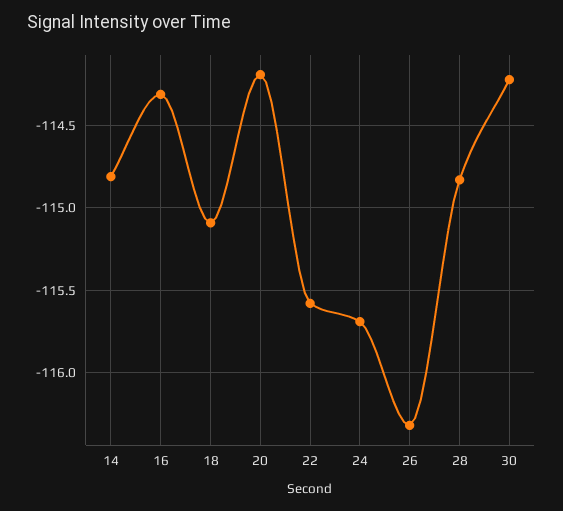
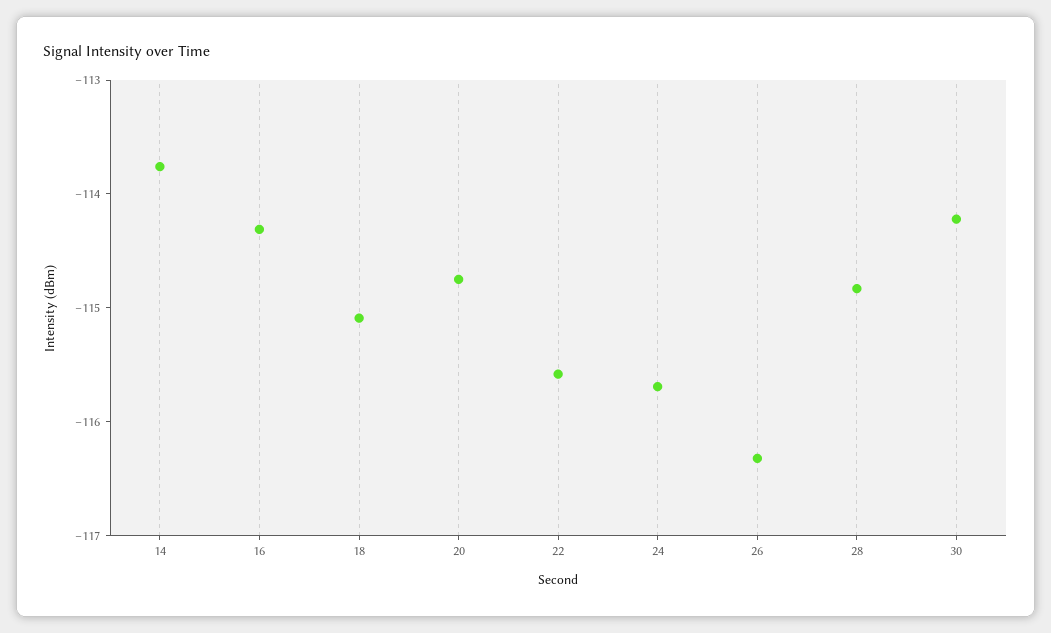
14: -114.8 -> -113.8
20: -114.2 -> -114.8

